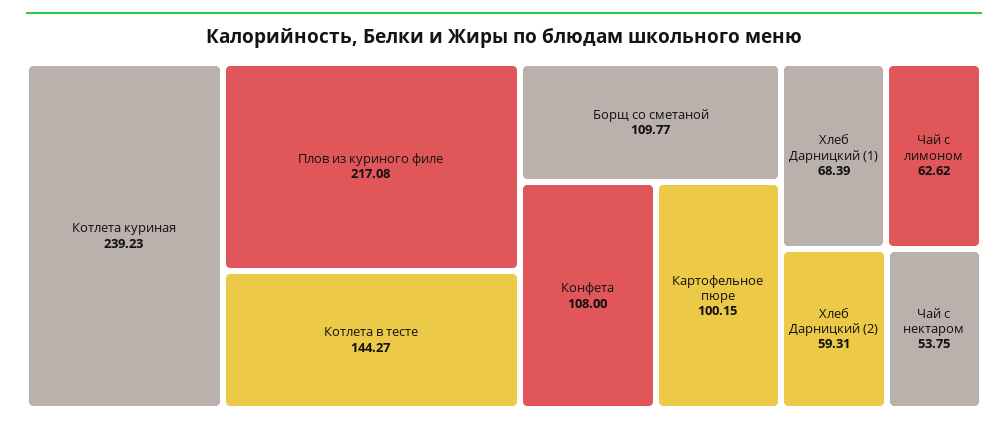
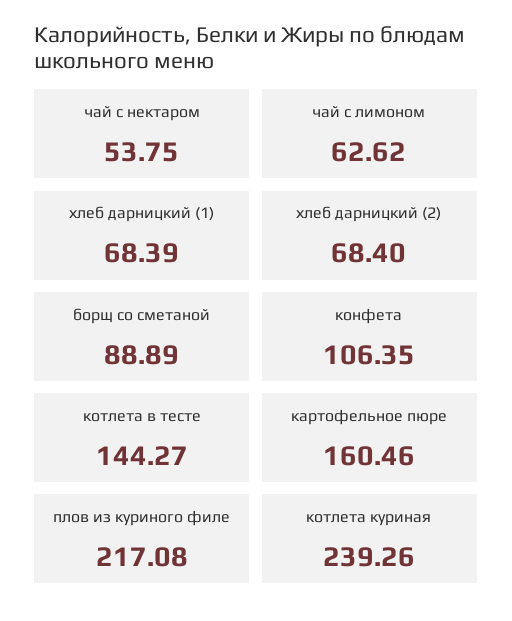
Котлета куриная: 239.23 -> 239.26
Борщ со сметаной: 109.77 -> 88.89
Конфета: 108 -> 106.35
Картофельное пюре: 100.15 -> 160.46
Хлеб Дарницкий (2): 59.31 -> 68.4

